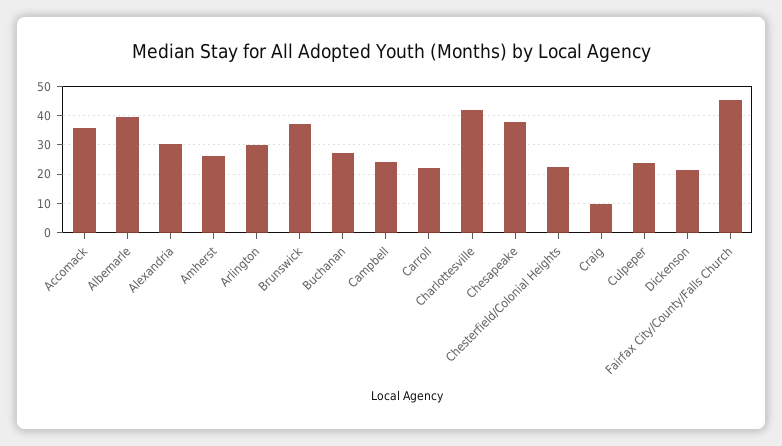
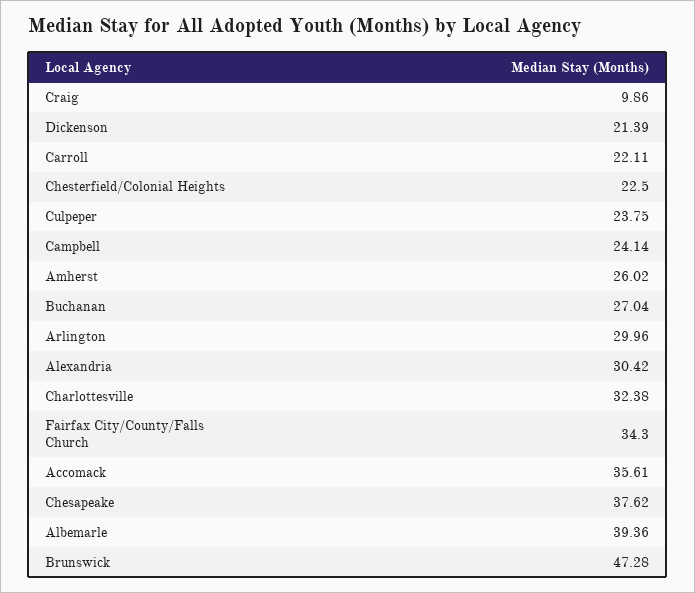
Brunswick: 37.5 -> 47.28
Charlottesville: 42.5 -> 32.38
Fairfax City/County/Falls Church: 45 -> 34.3

